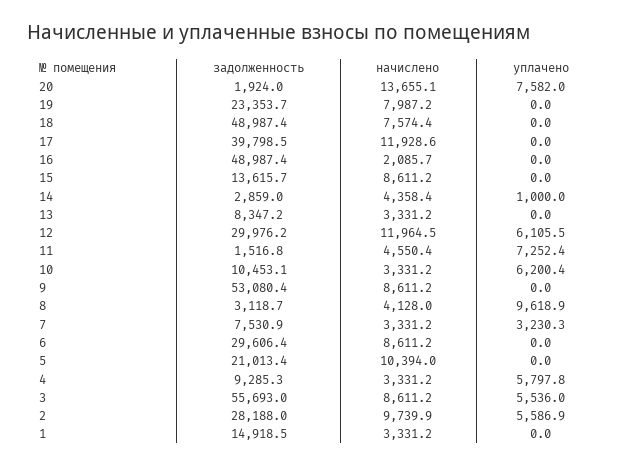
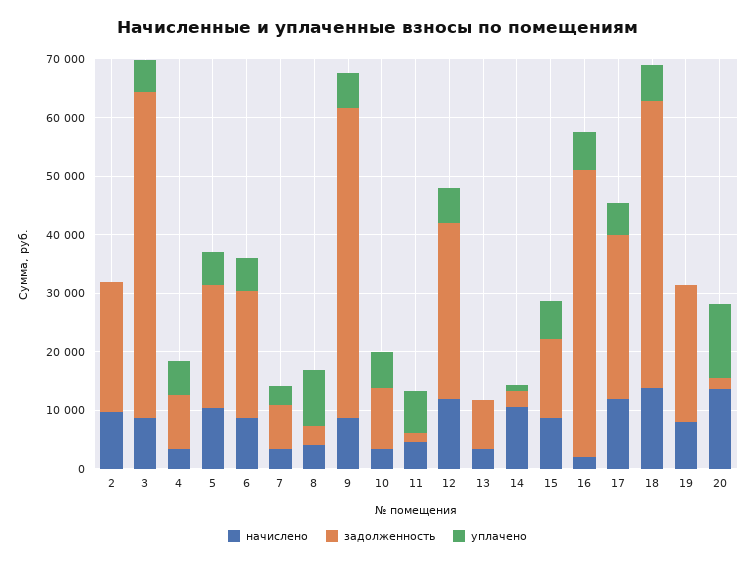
уплачено, 20: 7582 -> 12000
начислено, 18: 7574.4 -> 14000
уплачено, 18: 0 -> 6000
задолженность, 17: 39798.5 -> 28000
уплачено, 17: 0 -> 6000
уплачено, 16: 0 -> 6000
уплачено, 15: 0 -> 6000
начислено, 14: 4358.4 -> 10000
уплачено, 9: 0 -> 6000
задолженность, 6: 29606.4 -> 22000
уплачено, 6: 0 -> 6000
уплачено, 5: 0 -> 6000
задолженность, 2: 28188 -> 22000
уплачено, 2: 5586.9 -> 0
задолженность, 1: 14918.5 -> none
начислено, 1: 3331.2 -> none
уплачено, 1: 0 -> none

